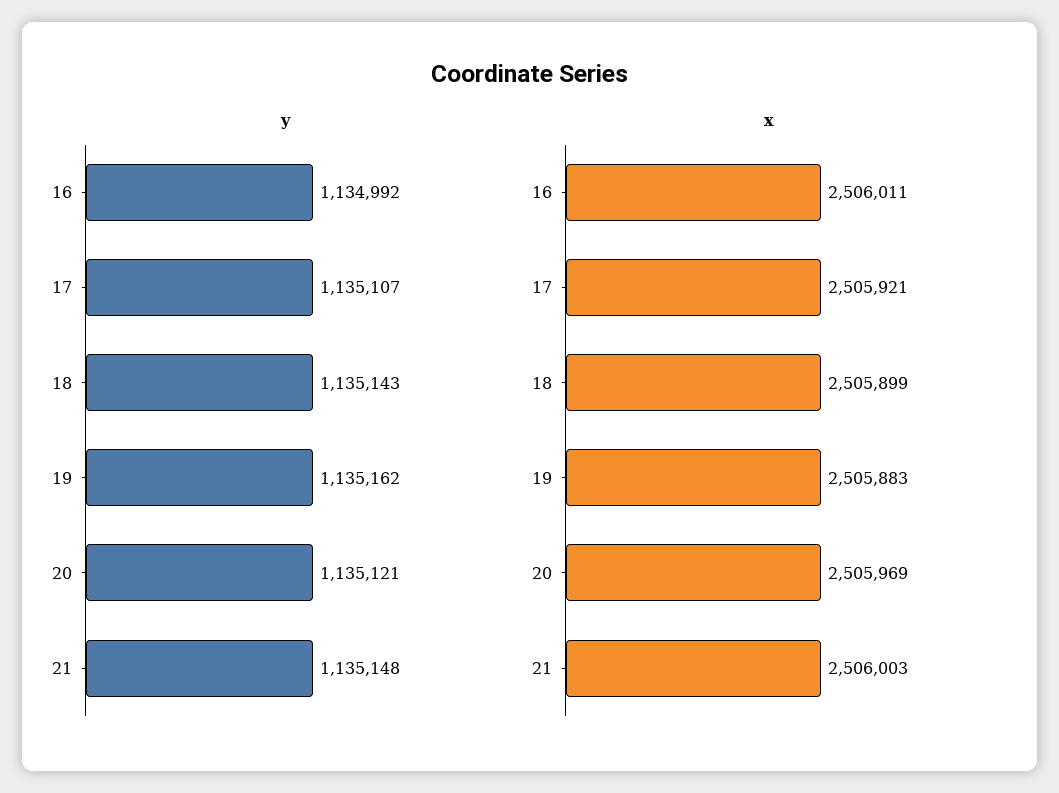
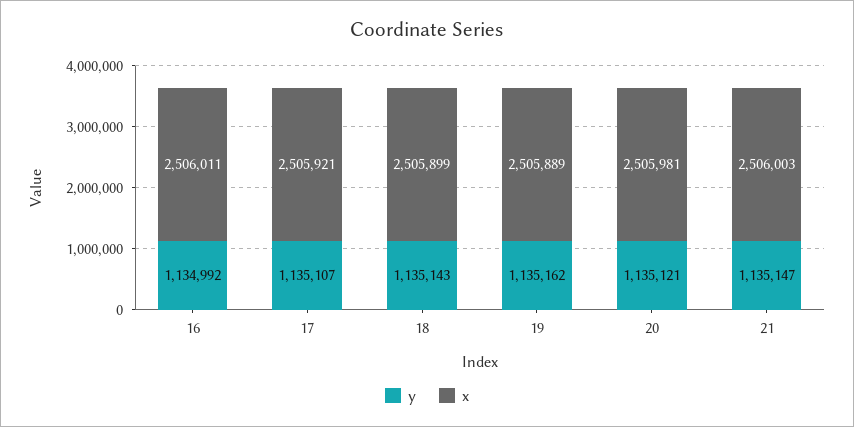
y, 21: 1135148 -> 1135147
x, 19: 2505883 -> 2505889
x, 20: 2505969 -> 2505981

